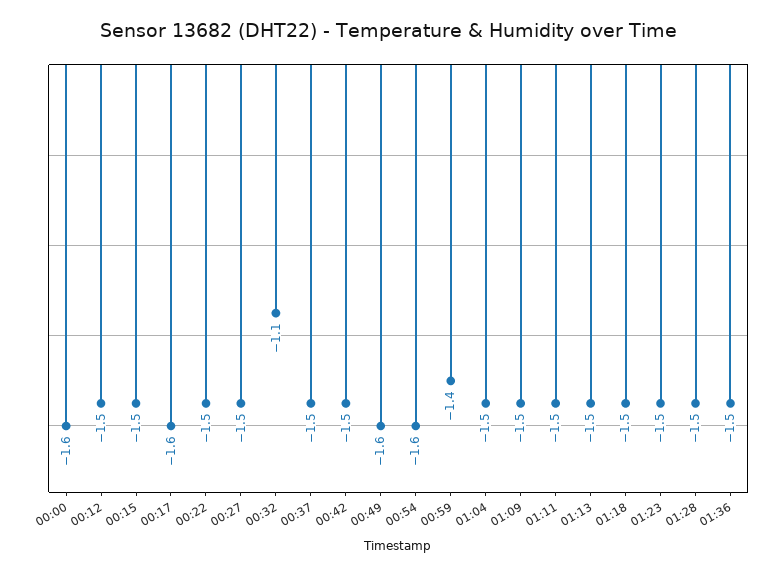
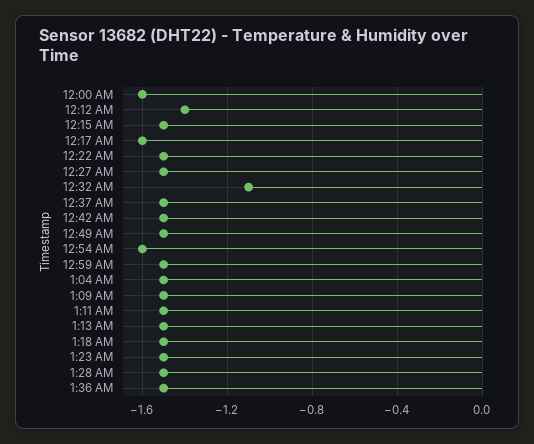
00:12: -1.5 -> -1.4
00:49: -1.6 -> -1.5
00:59: -1.4 -> -1.5

